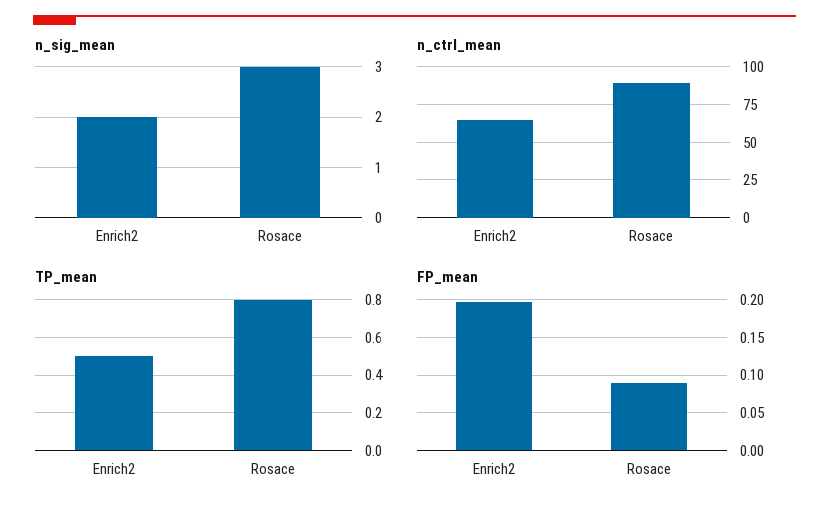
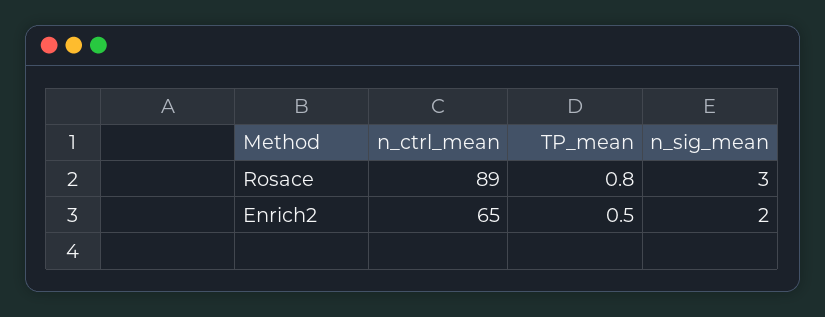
FP_mean, Enrich2: 0.2 -> none
FP_mean, Rosace: 0.09 -> none

